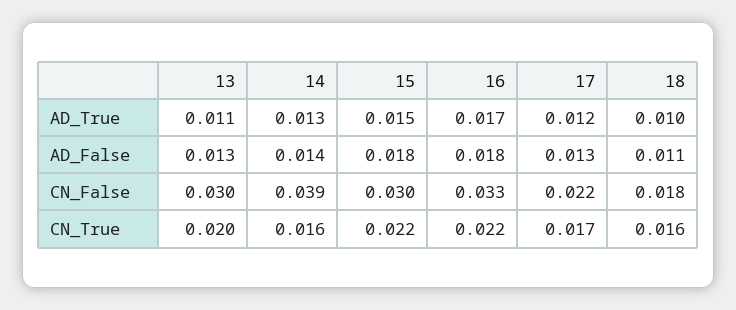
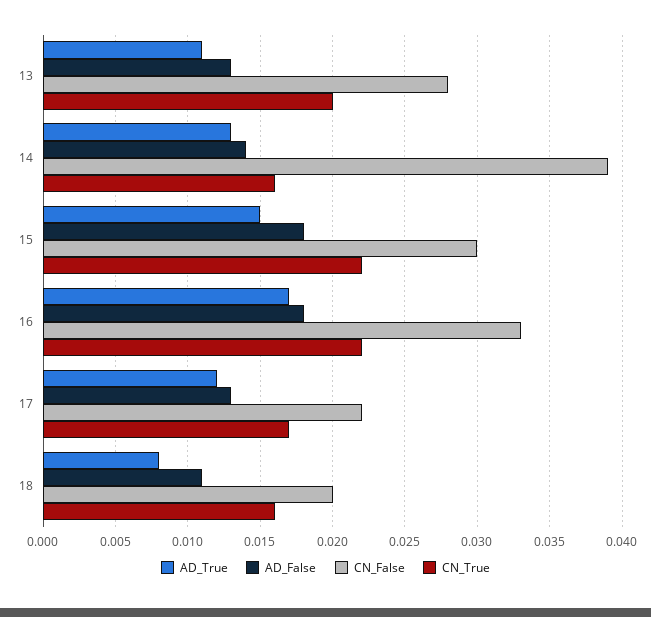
AD_True, 18: 0.01 -> 0.008
CN_False, 13: 0.03 -> 0.028
CN_False, 18: 0.018 -> 0.02

